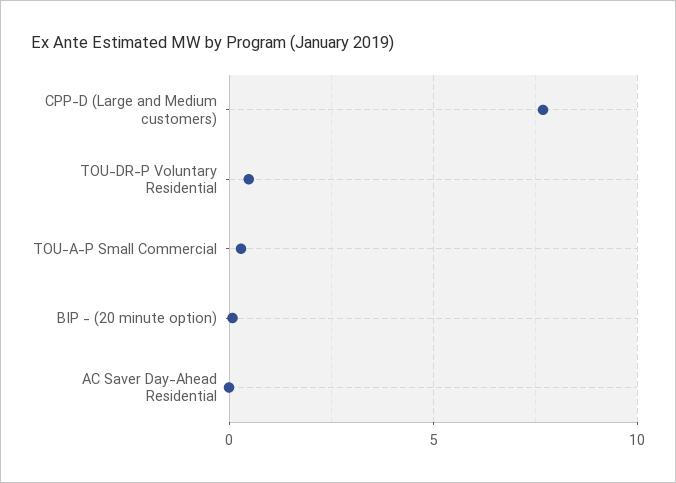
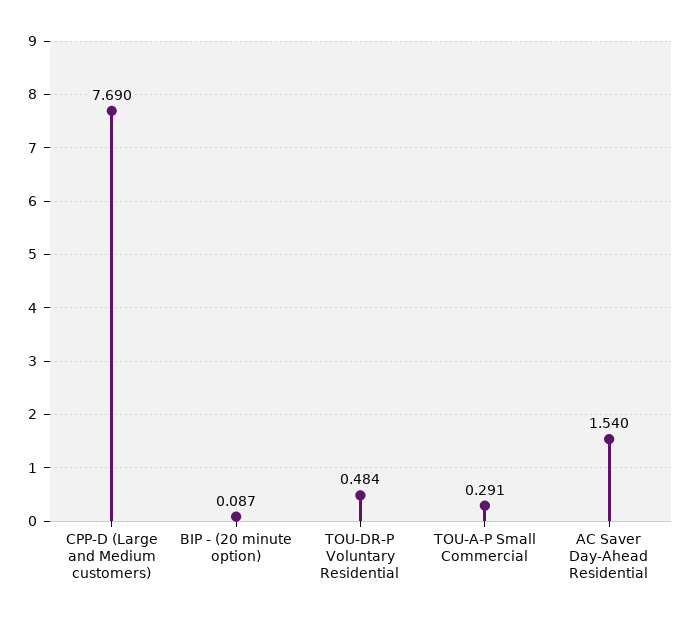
AC Saver Day-Ahead Residential: 0 -> 1.54

